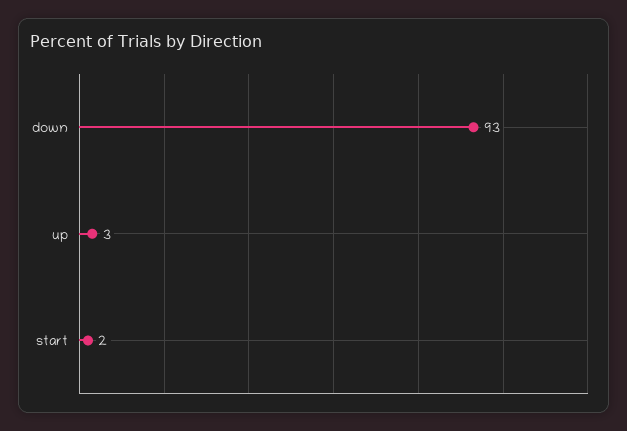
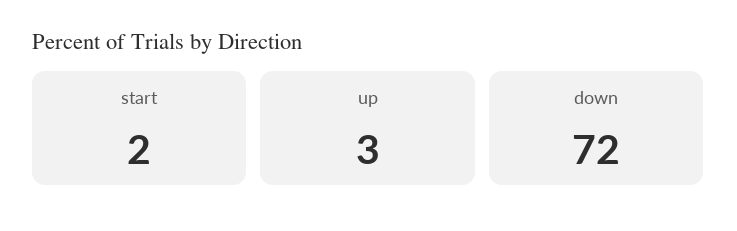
down: 93 -> 72

